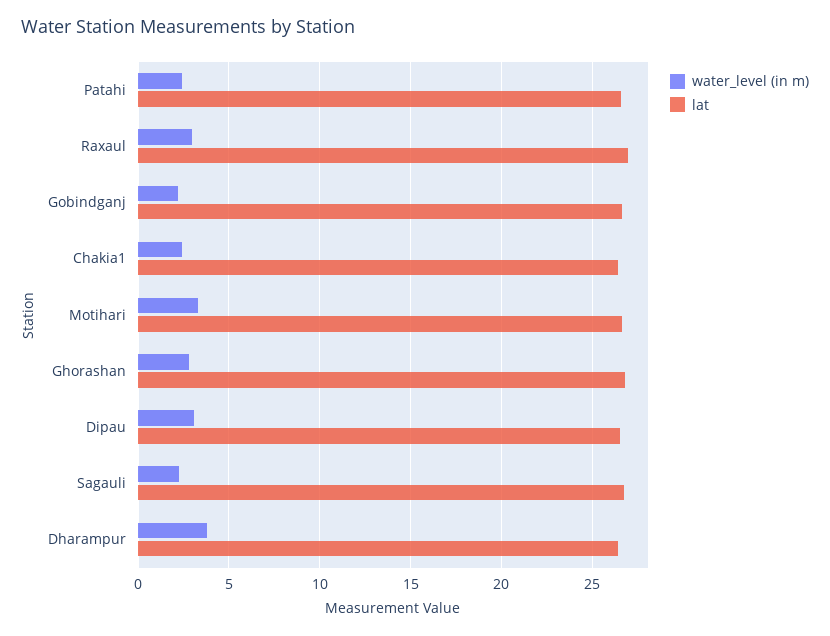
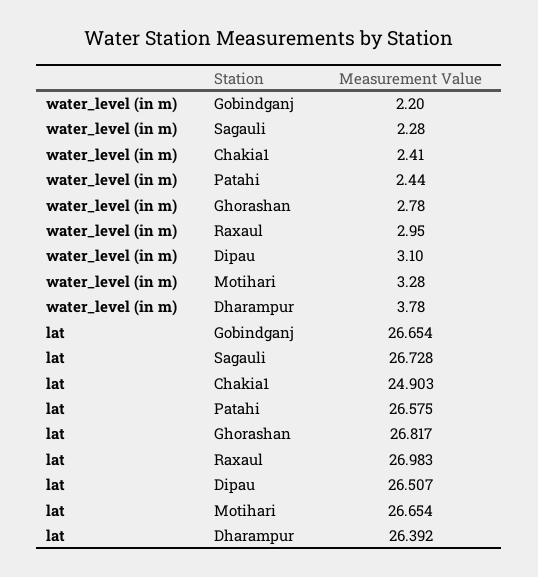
lat, Chakia1: 26.5 -> 24.903

